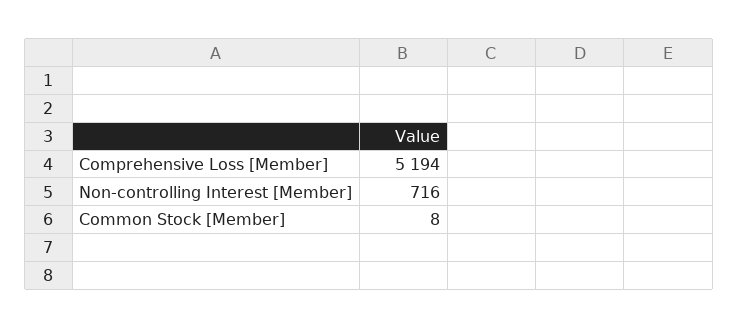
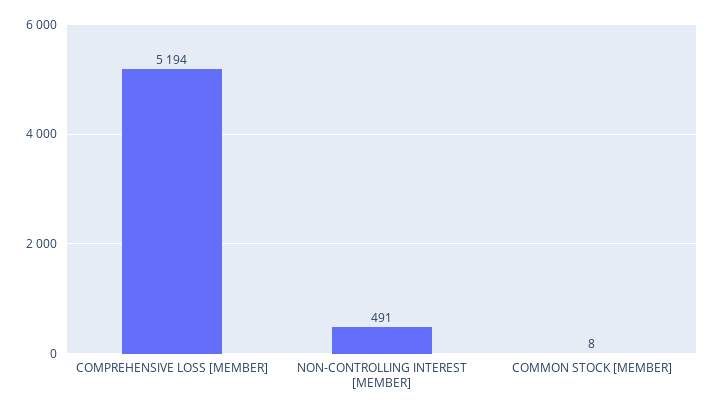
Non-controlling Interest [Member]: 716 -> 491

